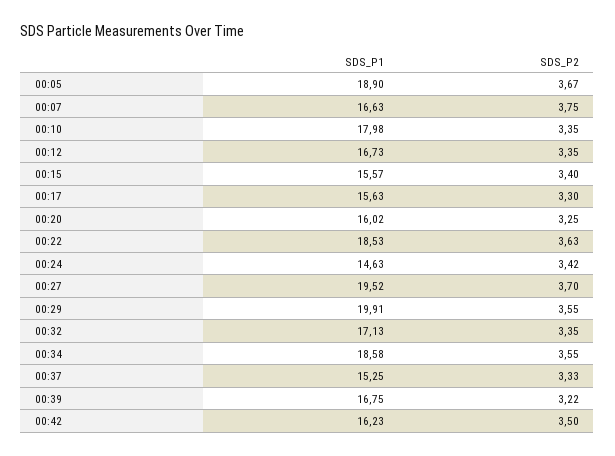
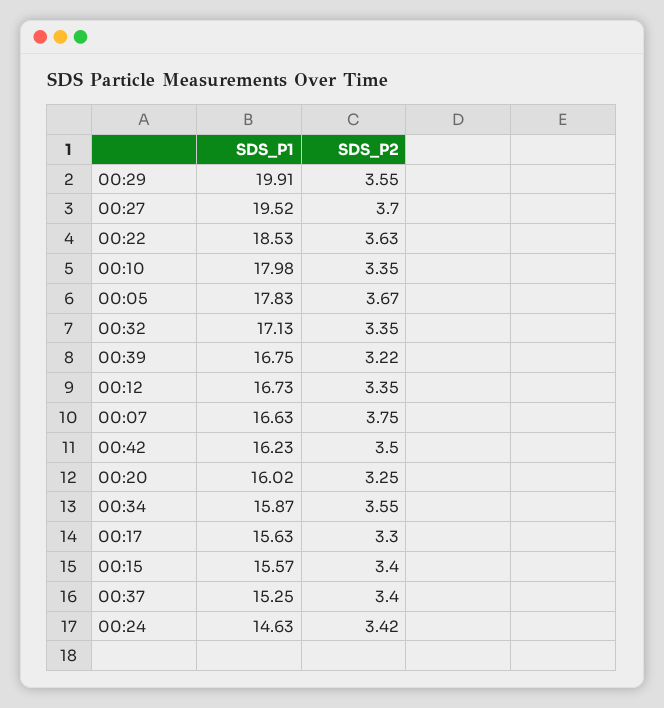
SDS_P1, 00:05: 18.9 -> 17.83
SDS_P1, 00:34: 18.58 -> 15.87
SDS_P2, 00:37: 3.33 -> 3.4

